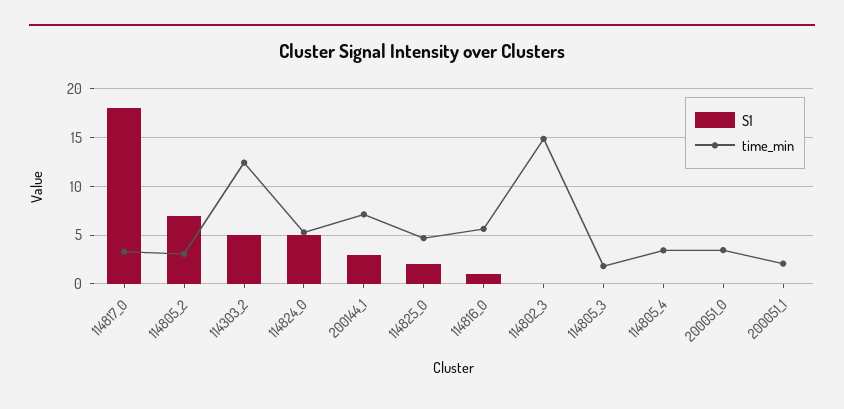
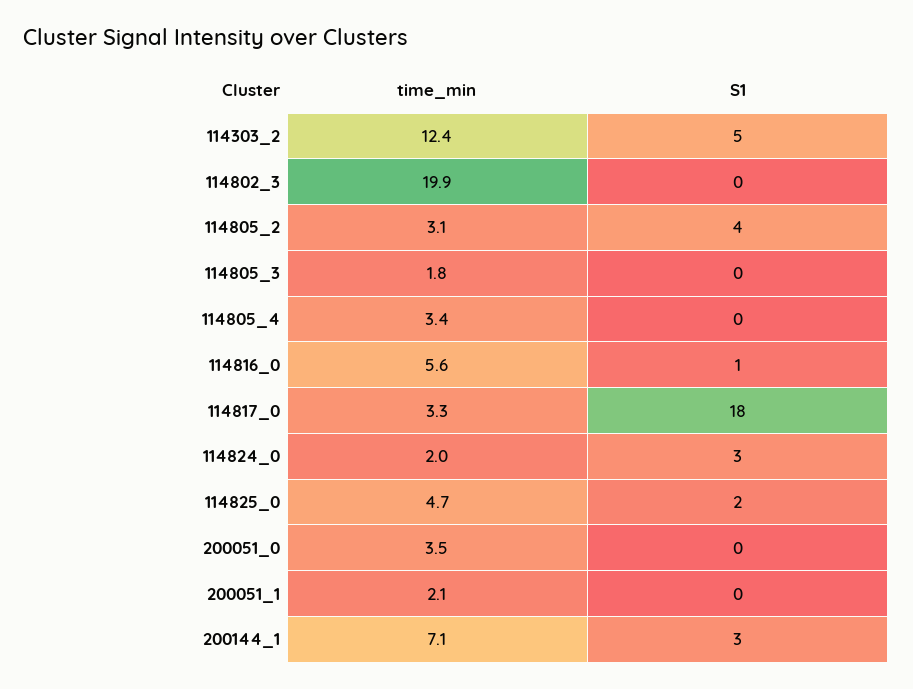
S1, 114805_2: 7 -> 4
S1, 114824_0: 5 -> 3
time_min, 114824_0: 5 -> 2
time_min, 114802_3: 15 -> 19.9

